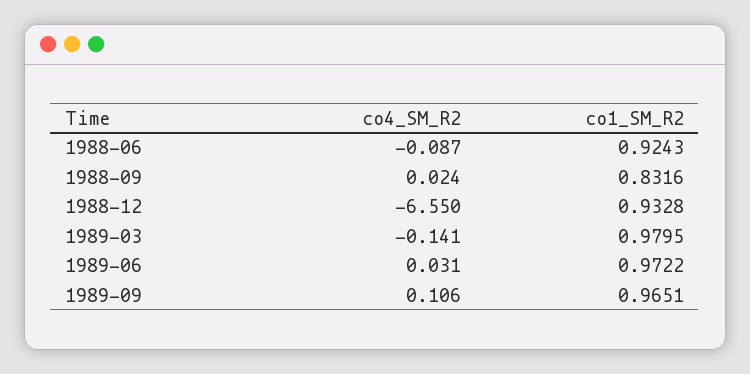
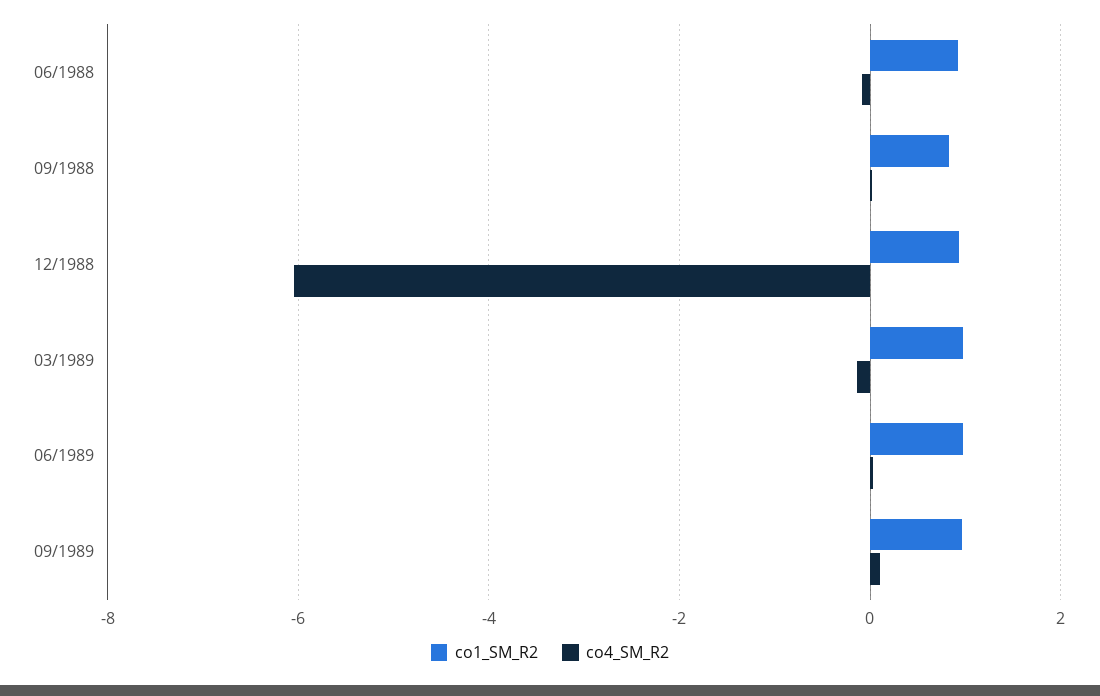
co4_SM_R2, 1988-12: -6.55 -> -6

